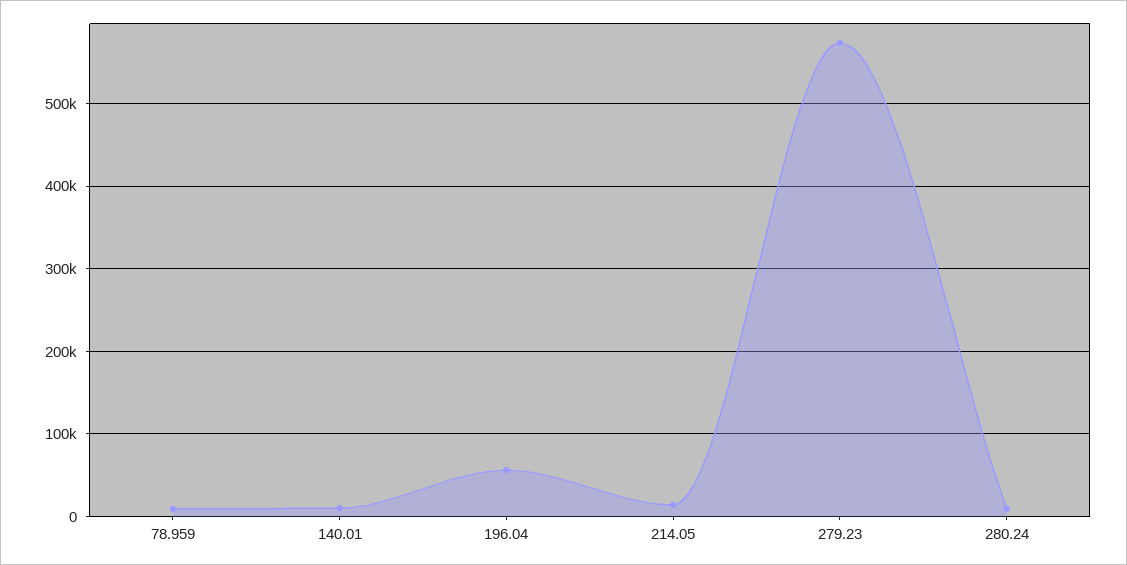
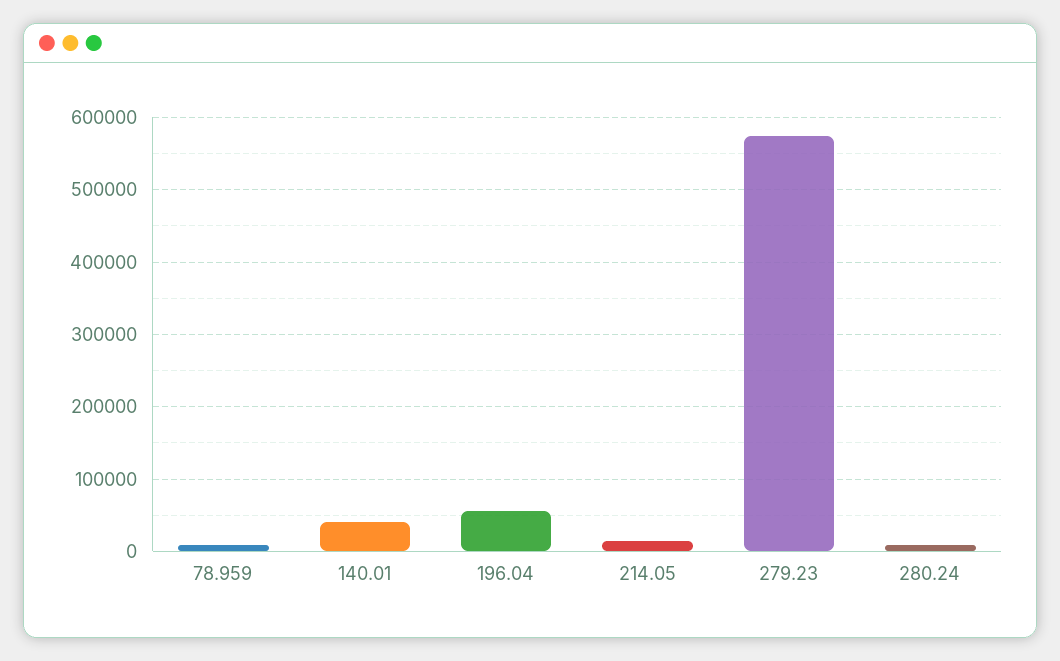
140.01: 10000 -> 40000

